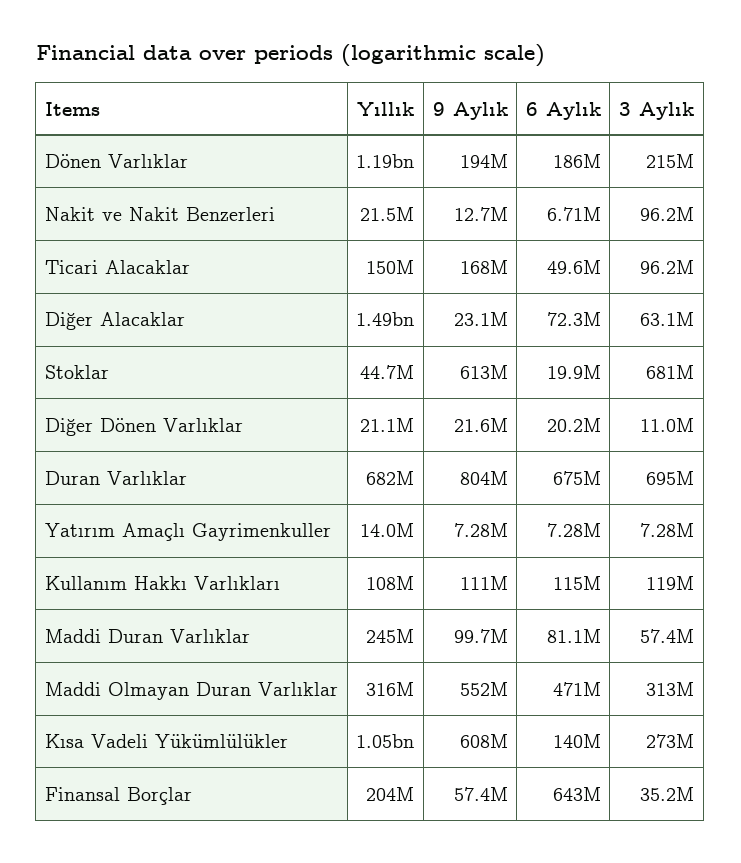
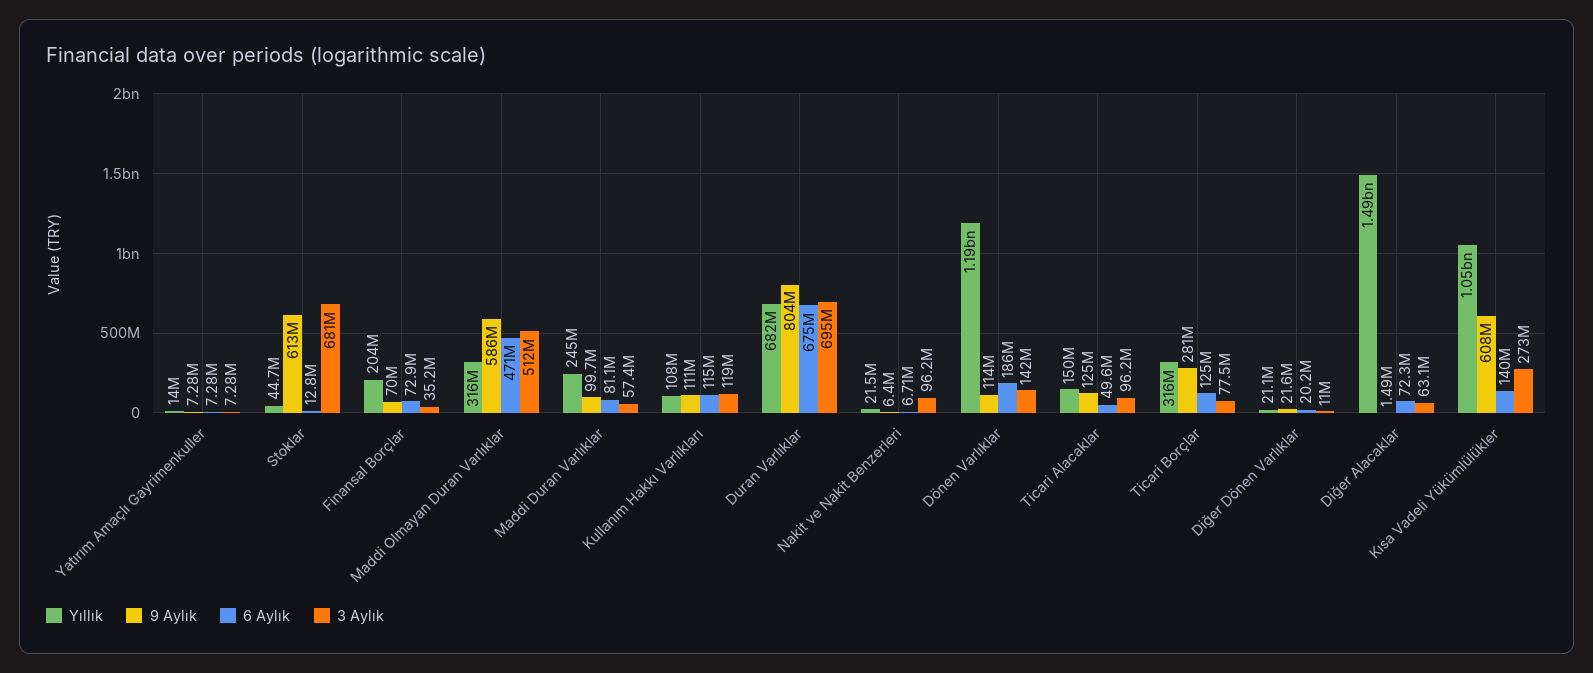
9 Aylık, Dönen Varlıklar: 194000000 -> 114000000
3 Aylık, Dönen Varlıklar: 215000000 -> 142000000
9 Aylık, Nakit ve Nakit Benzerleri: 12700000 -> 6400000
9 Aylık, Ticari Alacaklar: 168000000 -> 125000000
9 Aylık, Diğer Alacaklar: 23100000 -> 1490000
6 Aylık, Stoklar: 19900000 -> 12800000
9 Aylık, Maddi Olmayan Duran Varlıklar: 552000000 -> 586000000
3 Aylık, Maddi Olmayan Duran Varlıklar: 313000000 -> 512000000
9 Aylık, Finansal Borçlar: 57400000 -> 70000000
6 Aylık, Finansal Borçlar: 643000000 -> 72900000
Yıllık, Ticari Borçlar: none -> 316000000
9 Aylık, Ticari Borçlar: none -> 281000000
6 Aylık, Ticari Borçlar: none -> 125000000
3 Aylık, Ticari Borçlar: none -> 77500000

